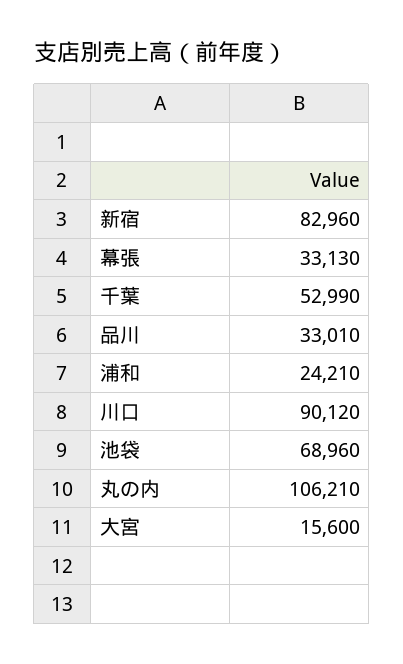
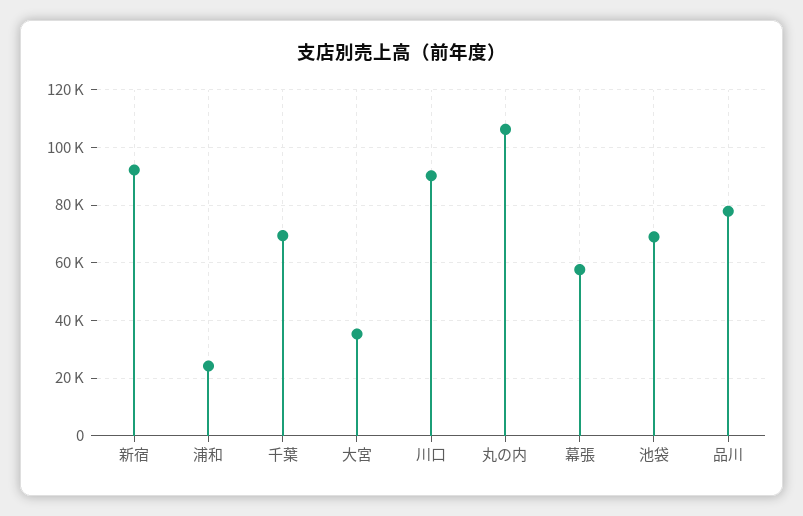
新宿: 82960 -> 92500
幕張: 33130 -> 57500
千葉: 52990 -> 70000
品川: 33010 -> 77500
大宮: 15600 -> 35000

